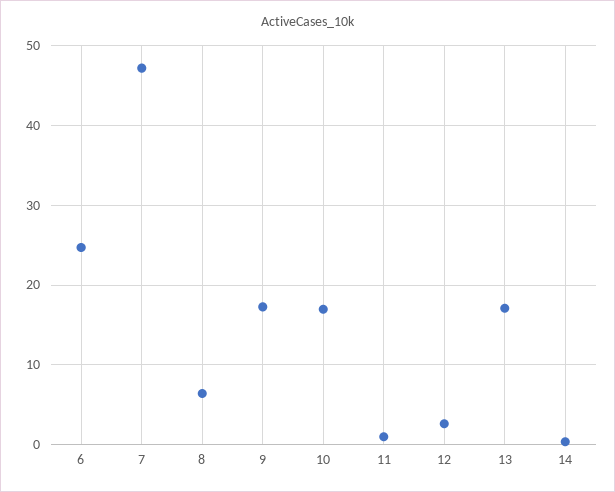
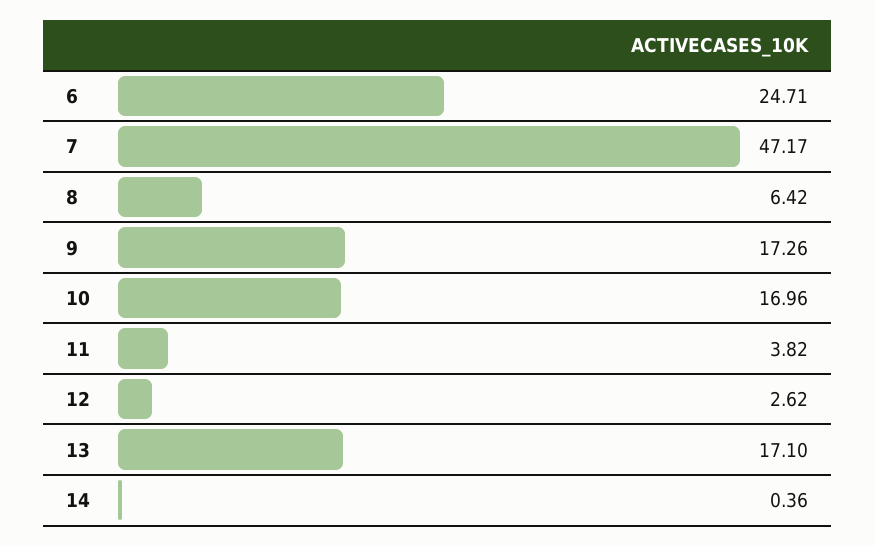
11: 1 -> 3.82

